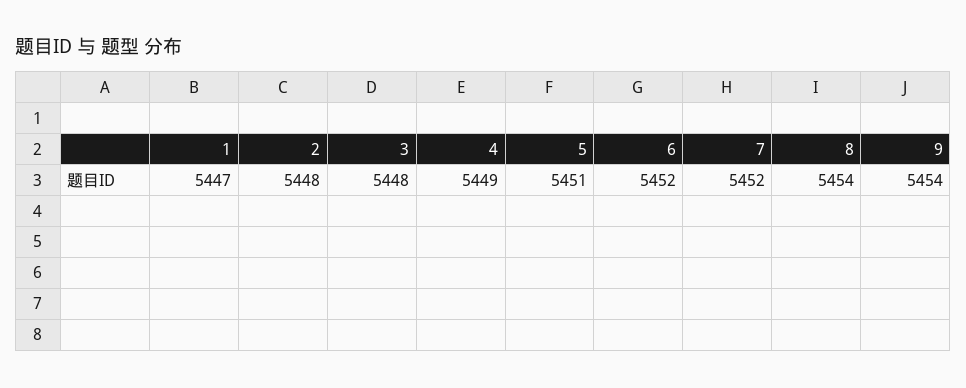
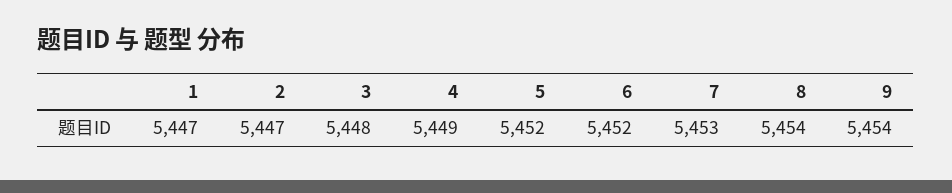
2: 5448 -> 5447
5: 5451 -> 5452
7: 5452 -> 5453

